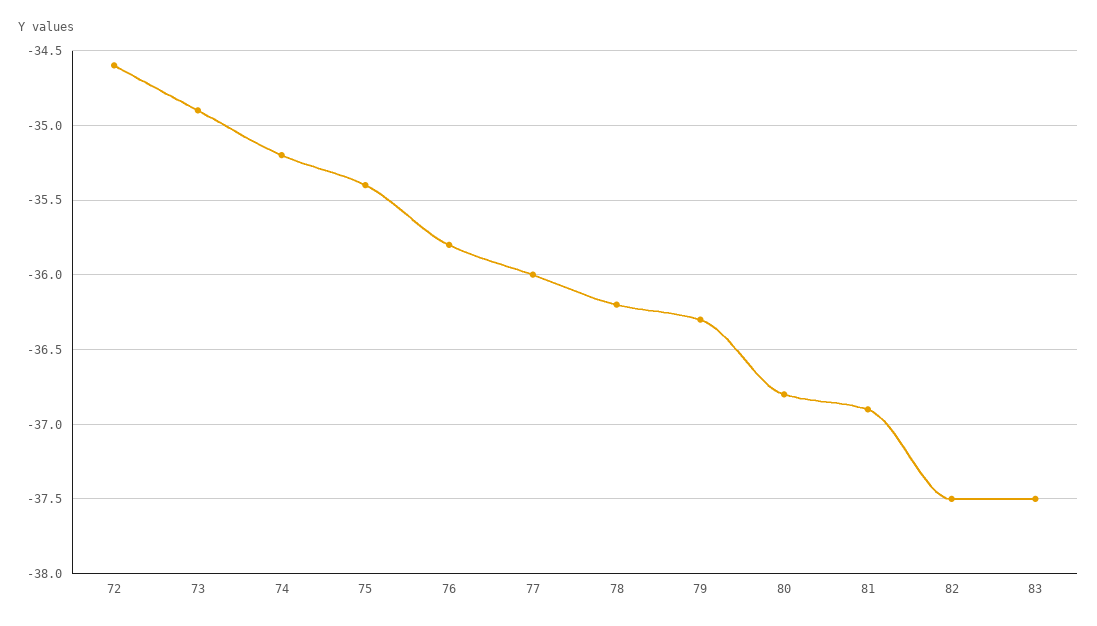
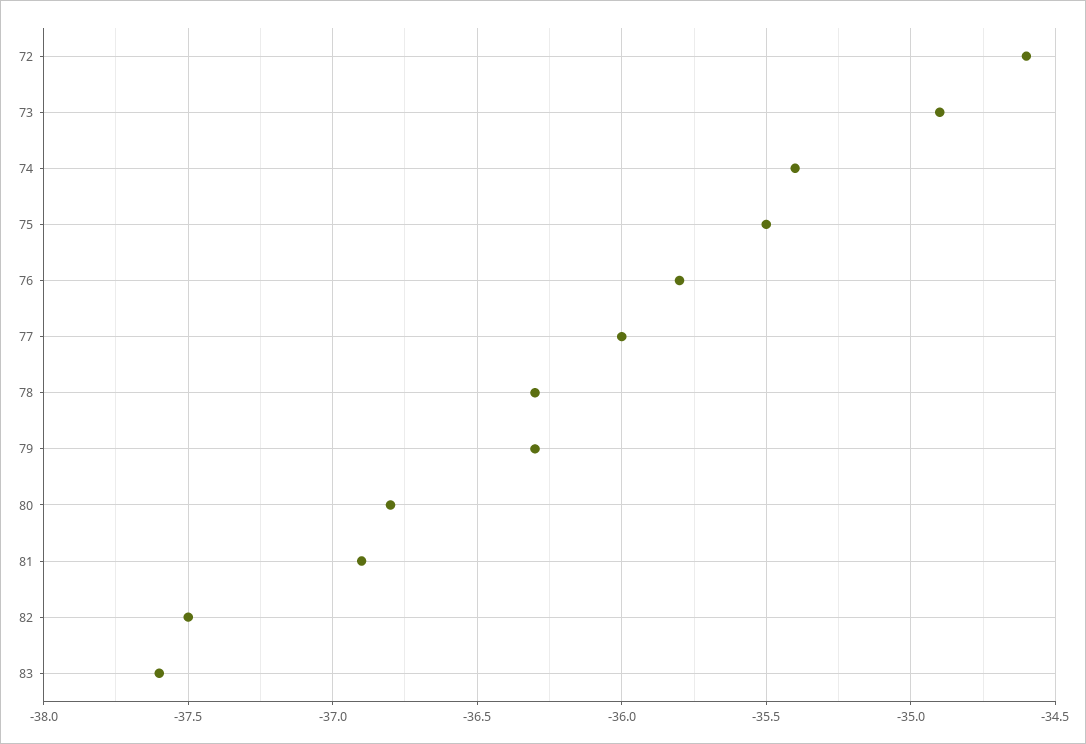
74: -35.2 -> -35.4
75: -35.4 -> -35.5
78: -36.2 -> -36.3
83: -37.5 -> -37.6

